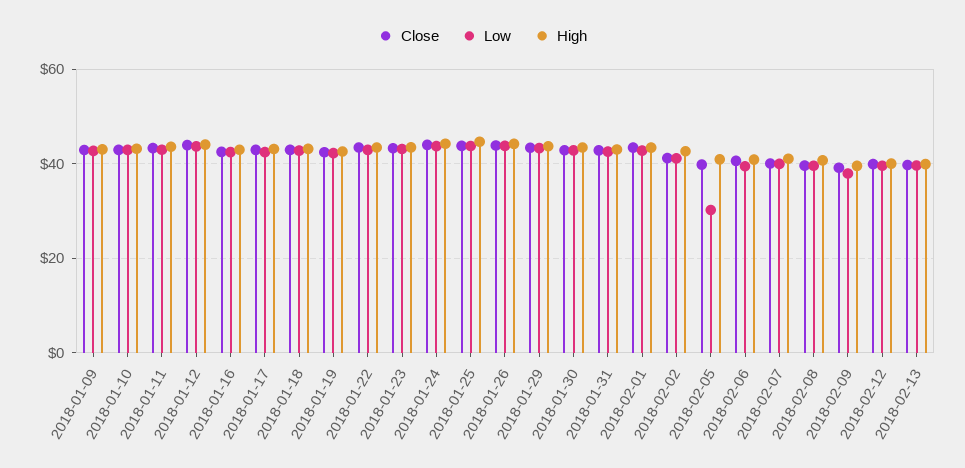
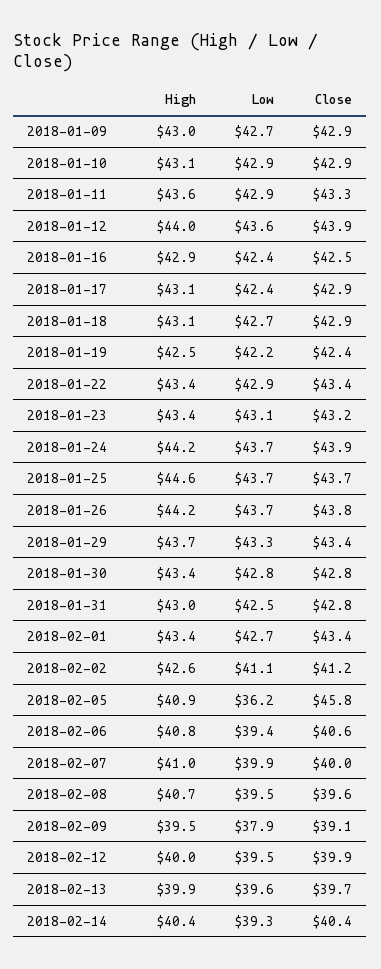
Close, 2018-02-05: 40 -> 45.8
Low, 2018-02-05: 30 -> 36.2
High, 2018-02-14: none -> 40.4
Low, 2018-02-14: none -> 39.3
Close, 2018-02-14: none -> 40.4

